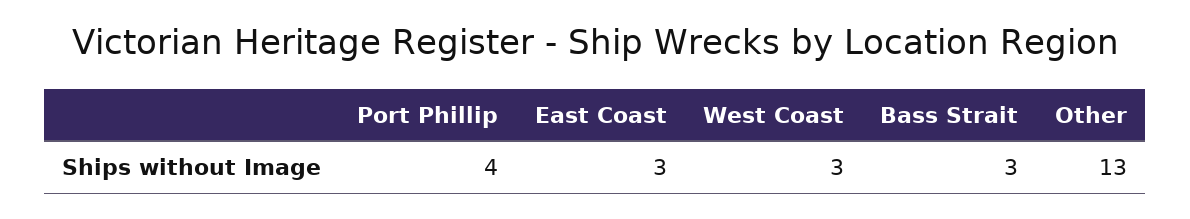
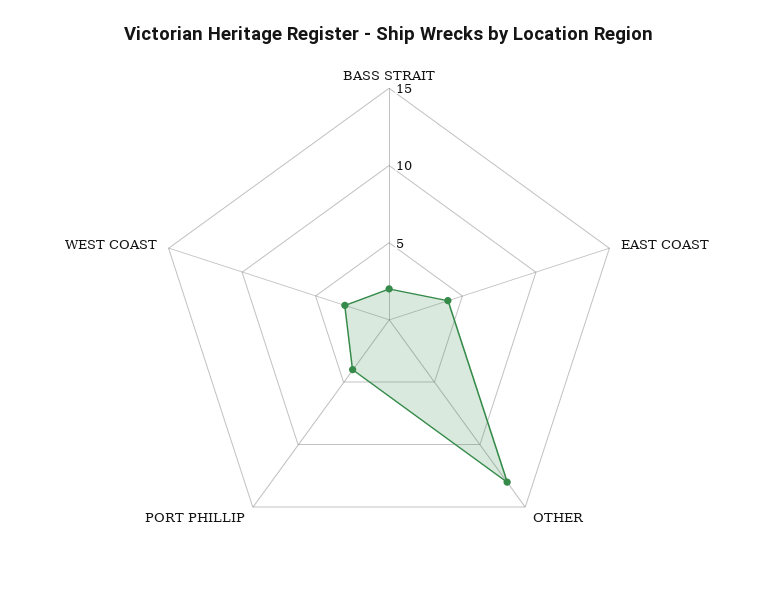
East Coast: 3 -> 4
Bass Strait: 3 -> 2

